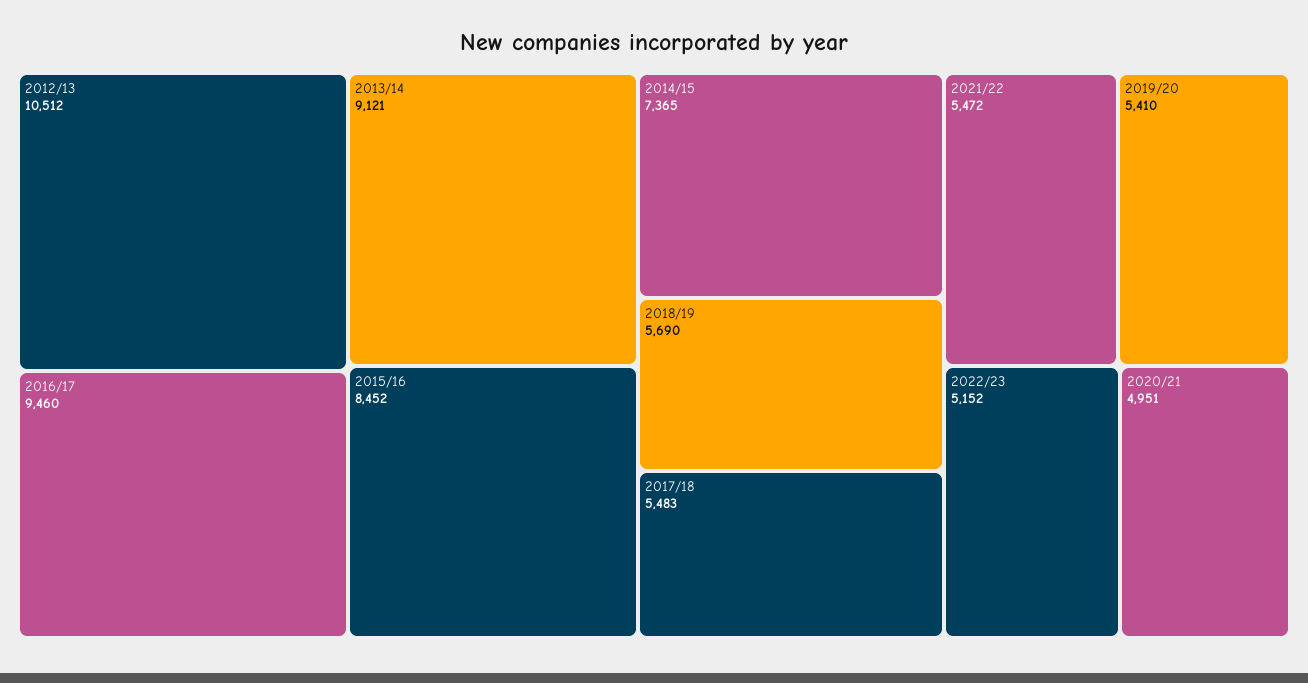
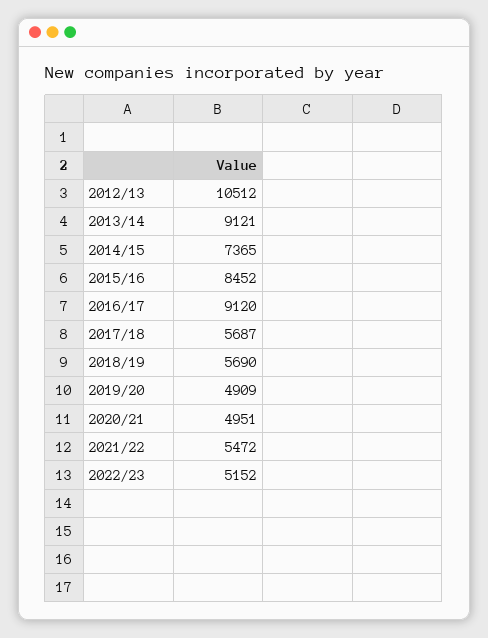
2016/17: 9460 -> 9120
2017/18: 5483 -> 5687
2019/20: 5410 -> 4909

